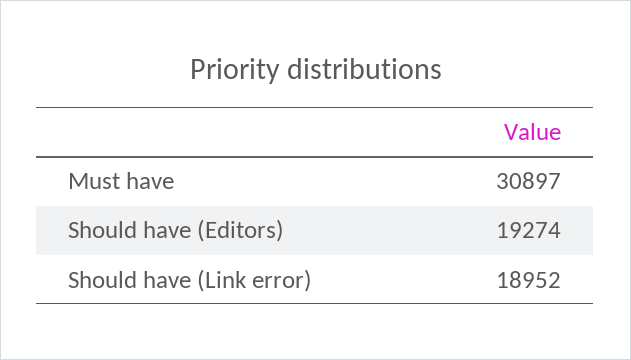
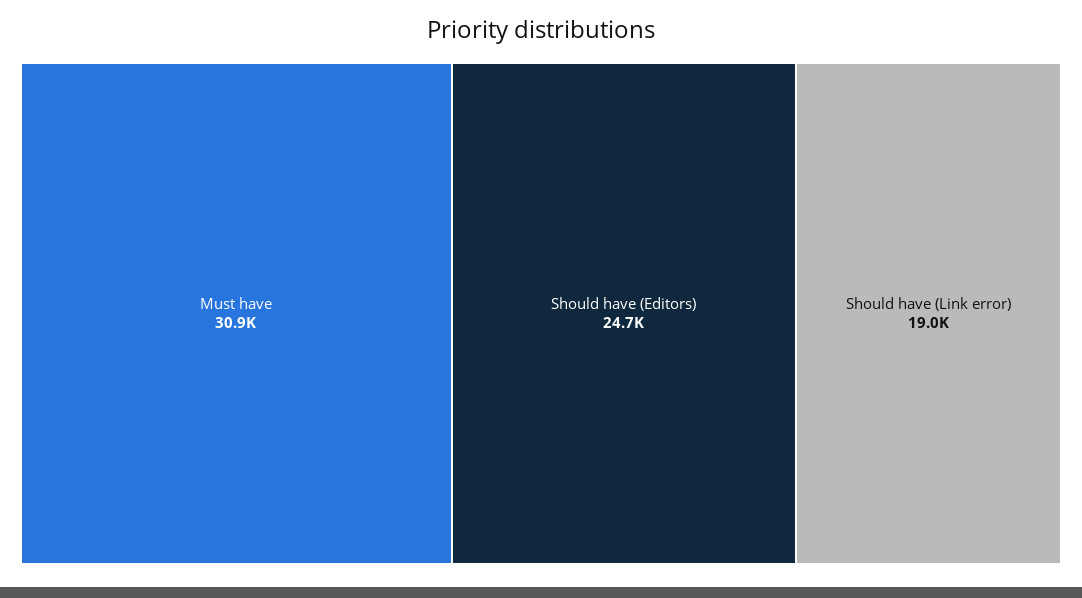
Should have (Editors): 19274 -> 24700

